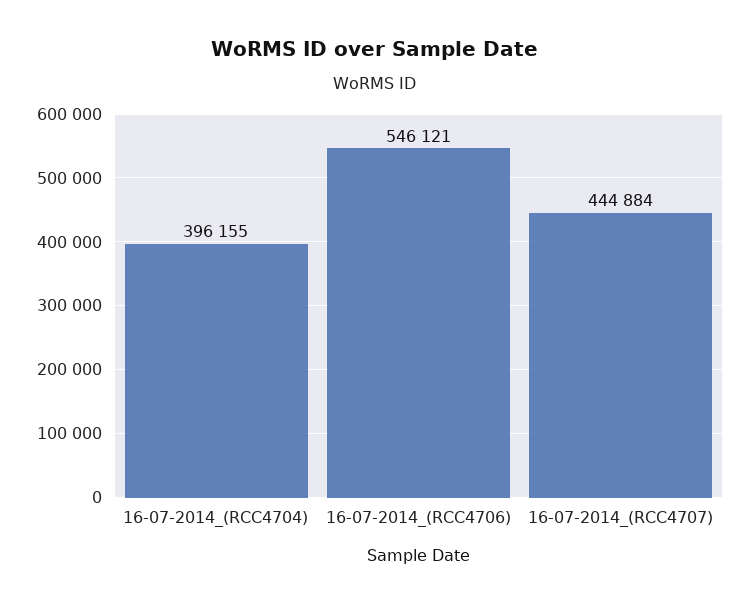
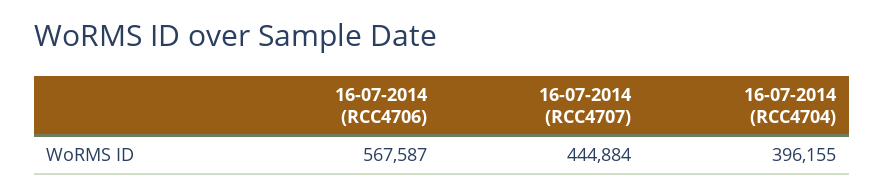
16-07-2014_(RCC4706): 546121 -> 567587

